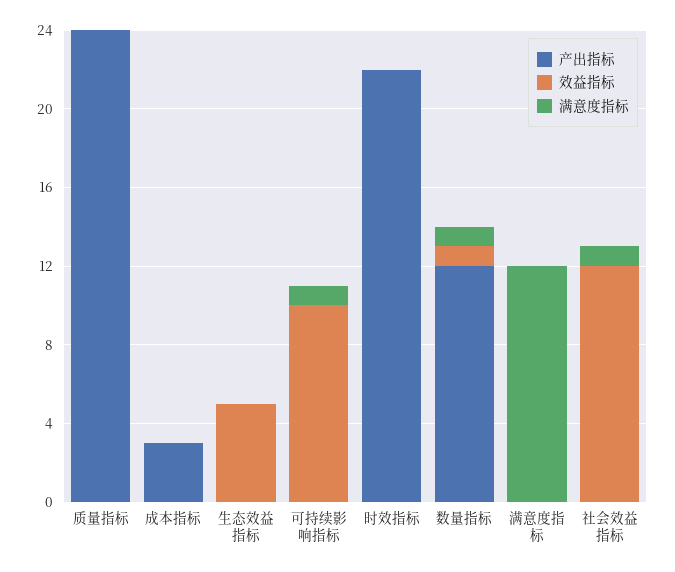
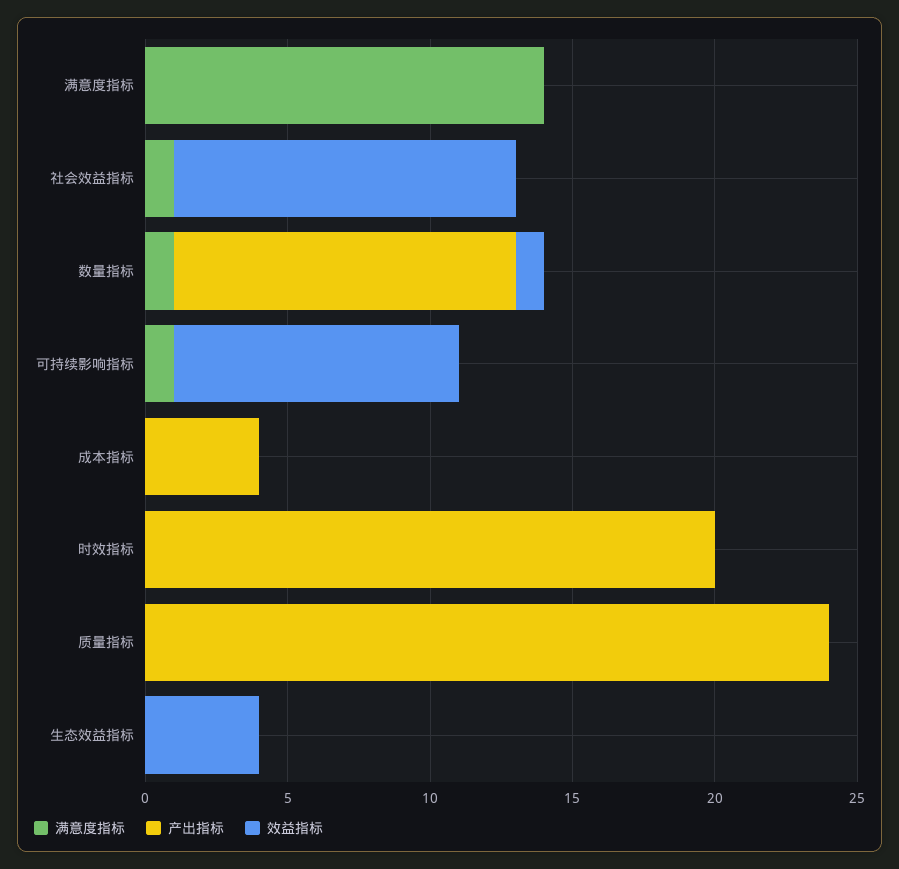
产出指标, 成本指标: 3 -> 4
效益指标, 生态效益指标: 5 -> 4
产出指标, 时效指标: 22 -> 20
满意度指标, 满意度指标: 12 -> 14

